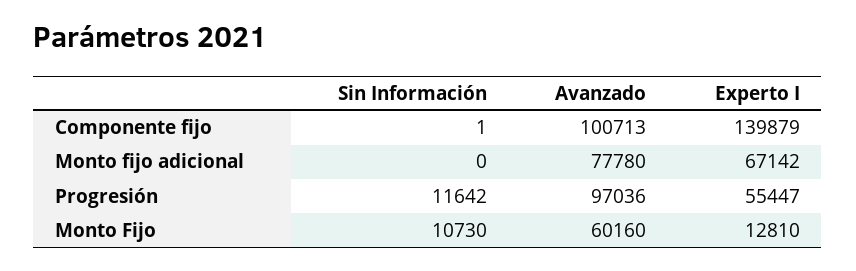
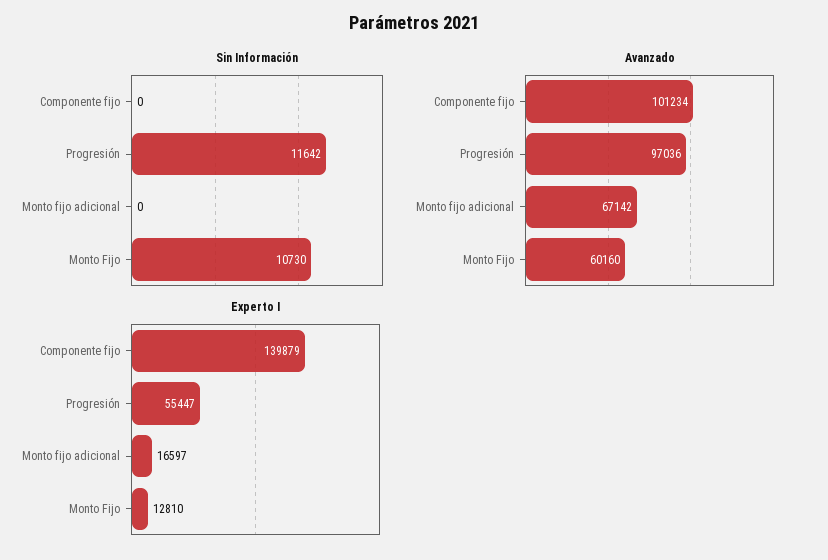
Sin Información, Componente fijo: 1 -> 0
Avanzado, Componente fijo: 100713 -> 101234
Avanzado, Monto fijo adicional: 77780 -> 67142
Experto I, Monto fijo adicional: 67142 -> 16597

